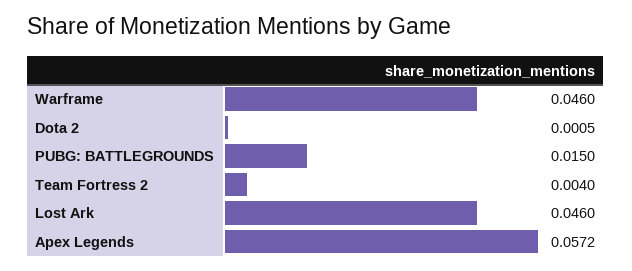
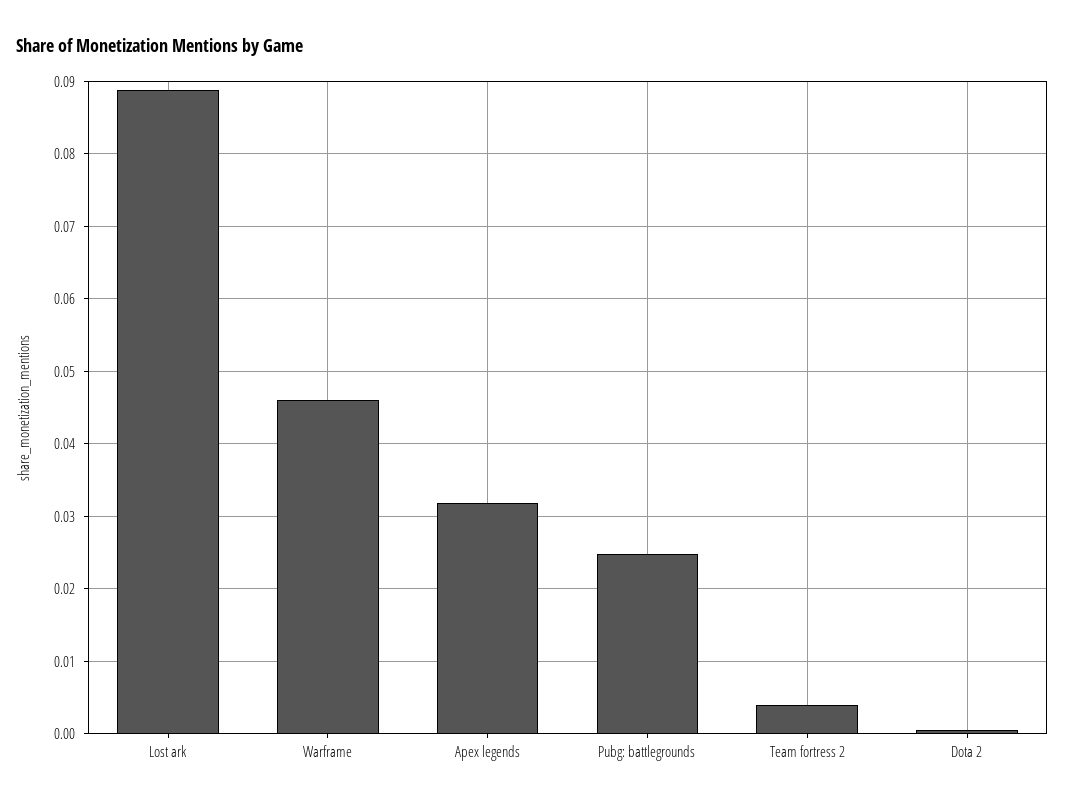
PUBG: BATTLEGROUNDS: 0.015 -> 0.025
Lost Ark: 0.046 -> 0.089
Apex Legends: 0.0572 -> 0.032

